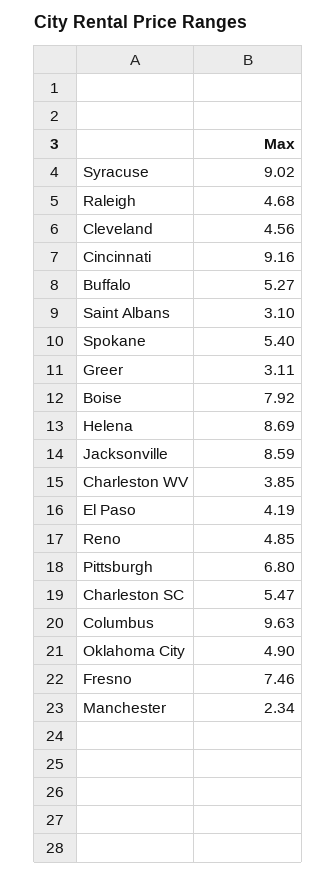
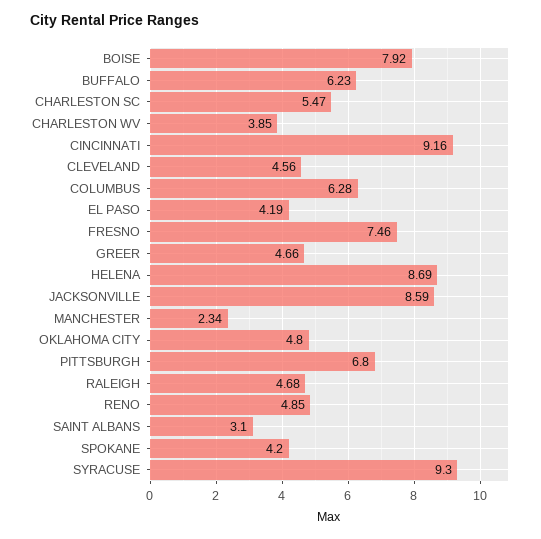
Syracuse: 9.02 -> 9.3
Buffalo: 5.27 -> 6.23
Spokane: 5.4 -> 4.2
Greer: 3.11 -> 4.66
Columbus: 9.63 -> 6.28
Oklahoma City: 4.9 -> 4.8

